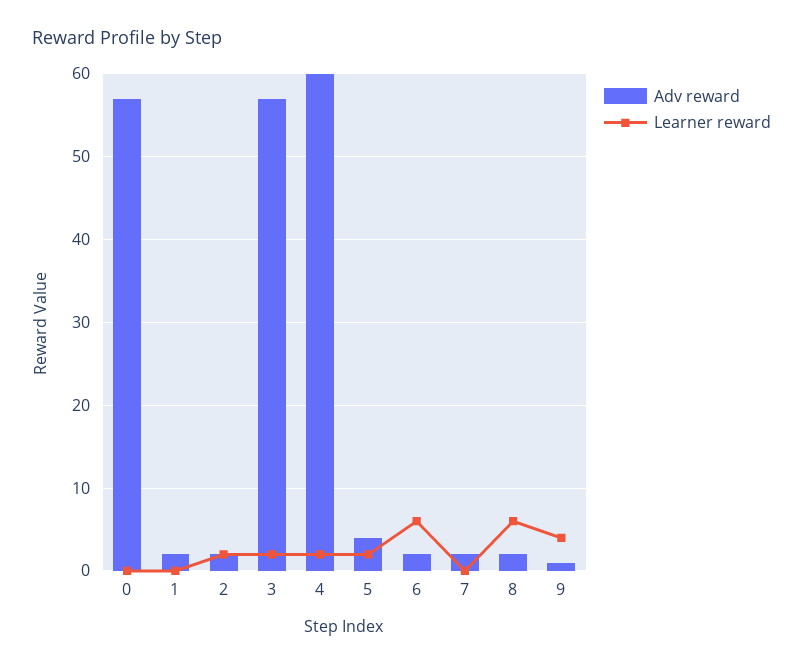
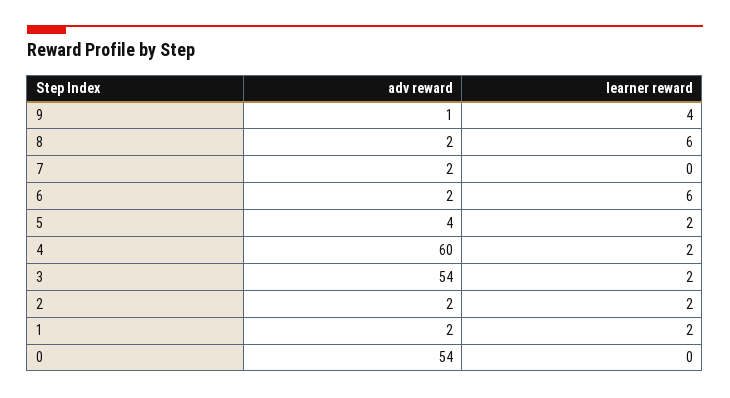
Adv reward, 0: 57 -> 54
Learner reward, 1: 0 -> 2
Adv reward, 3: 57 -> 54

